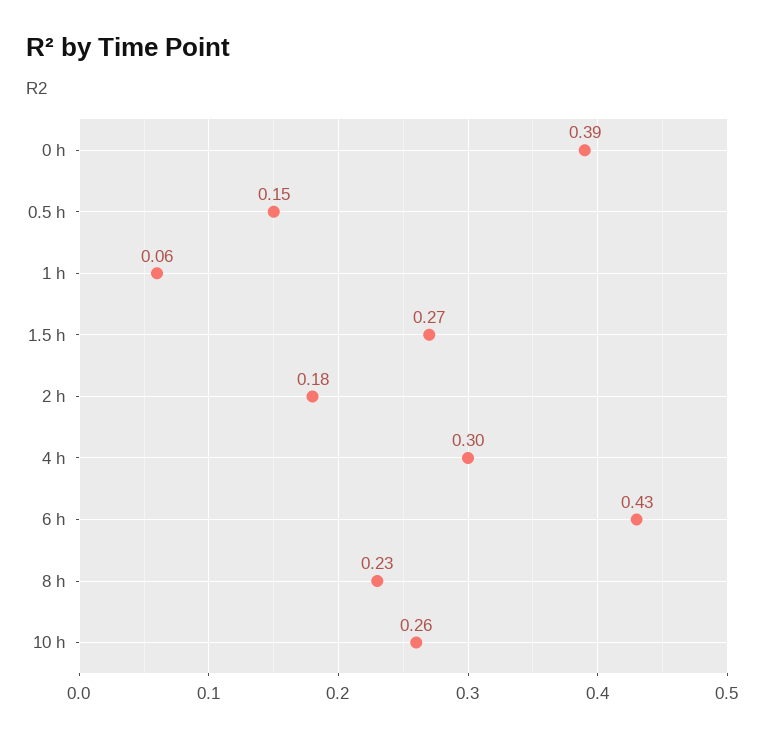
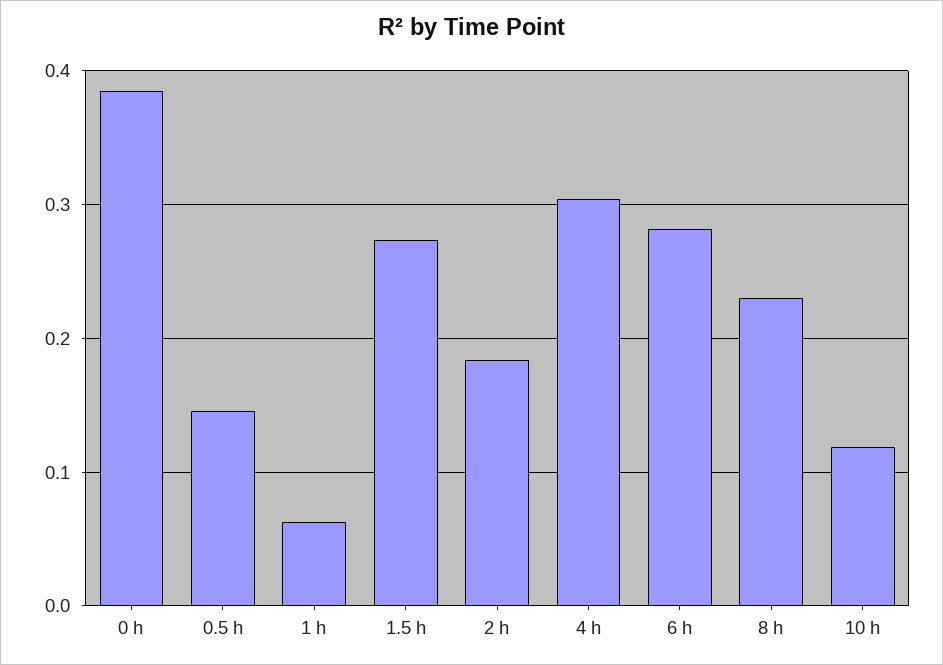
6 h: 0.43 -> 0.28
10 h: 0.26 -> 0.12

